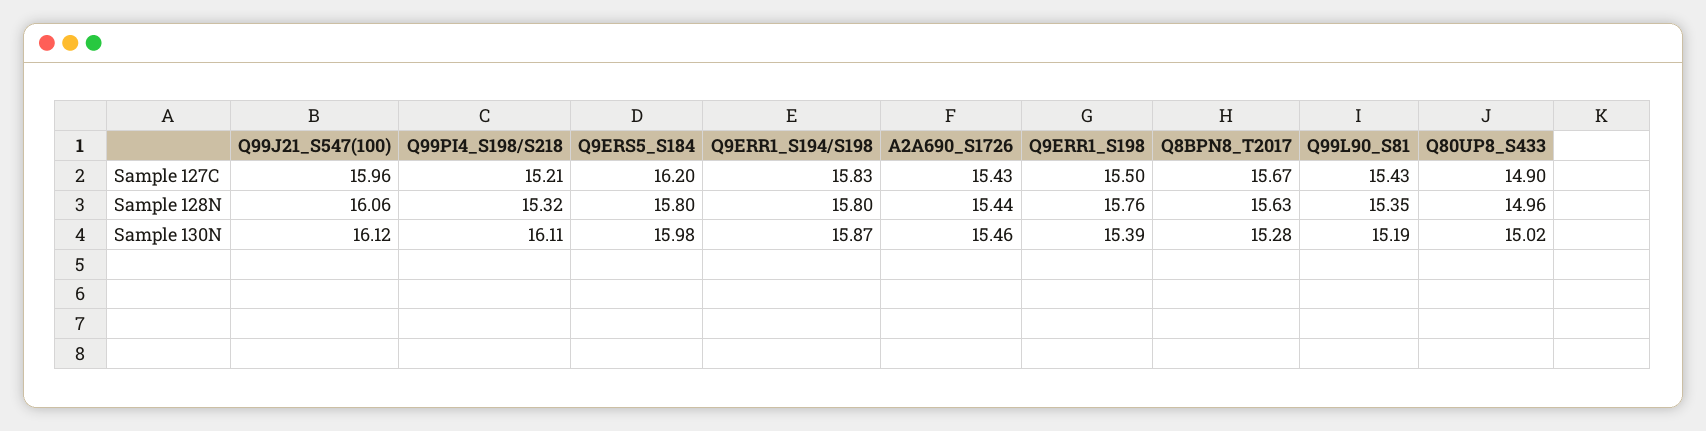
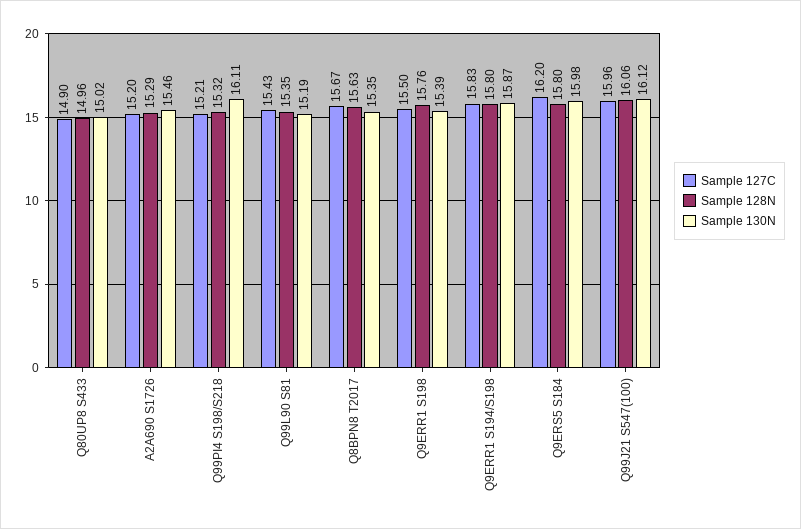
Sample 127C, A2A690_S1726: 15.43 -> 15.2
Sample 128N, A2A690_S1726: 15.44 -> 15.29
Sample 130N, Q8BPN8_T2017: 15.28 -> 15.35

